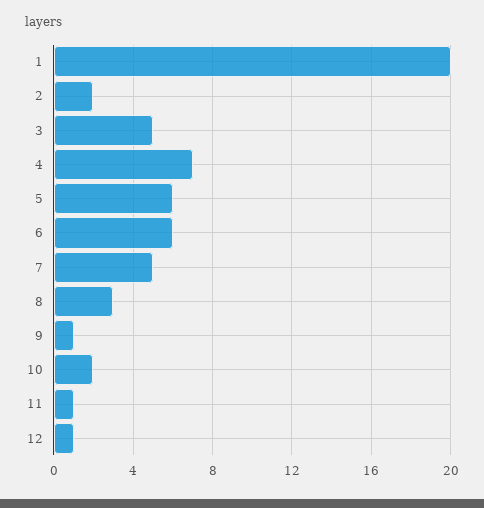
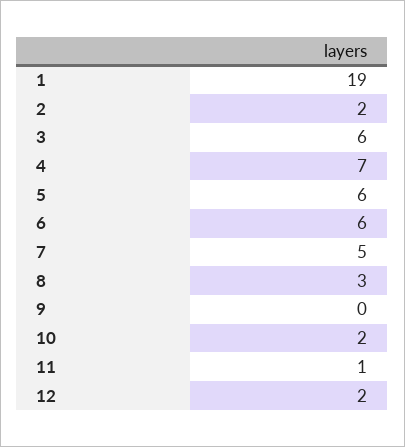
1: 20 -> 19
3: 5 -> 6
9: 1 -> 0
12: 1 -> 2

